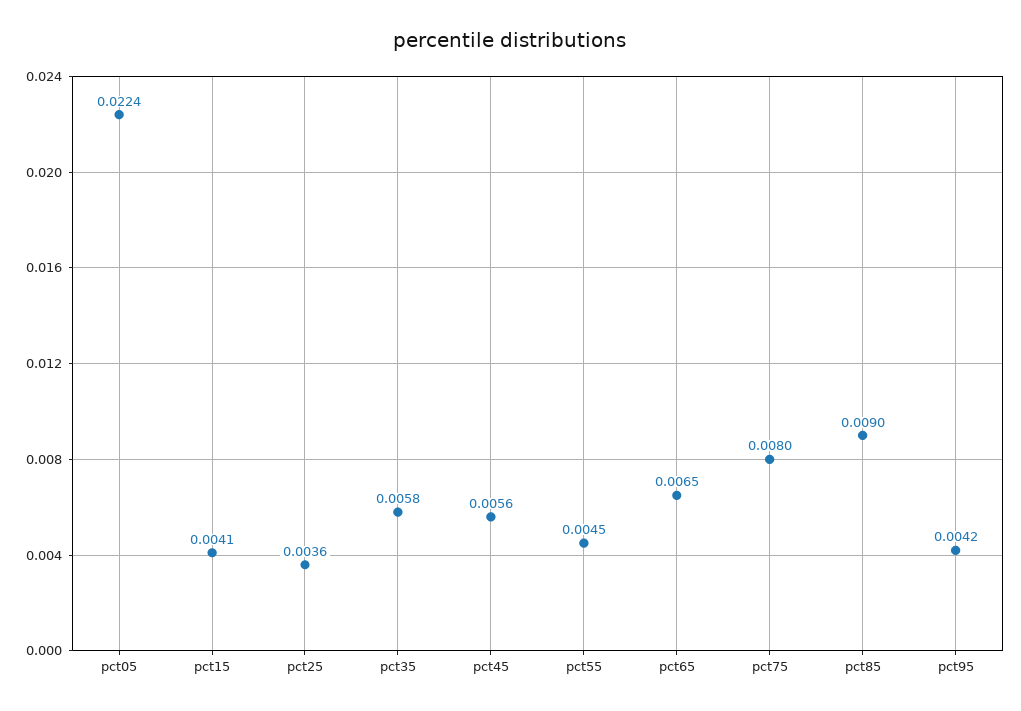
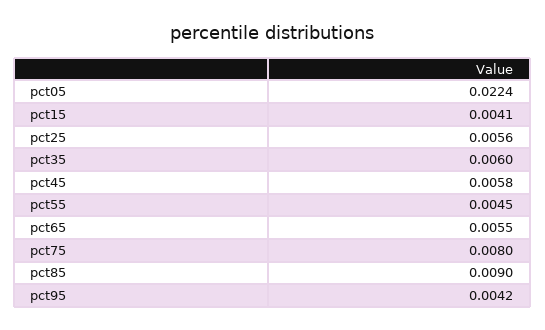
pct25: 0.0036 -> 0.0056
pct35: 0.0058 -> 0.006
pct45: 0.0056 -> 0.0058
pct65: 0.0065 -> 0.0055

